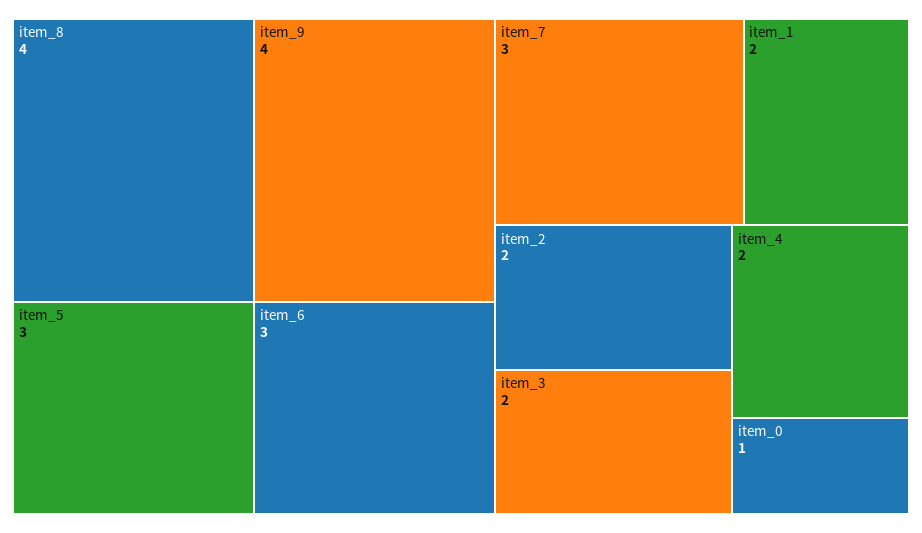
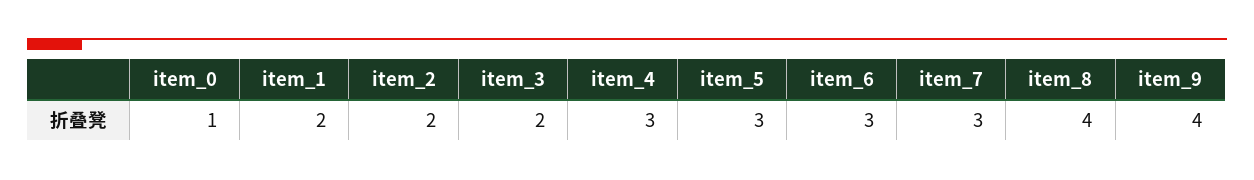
item_4: 2 -> 3

